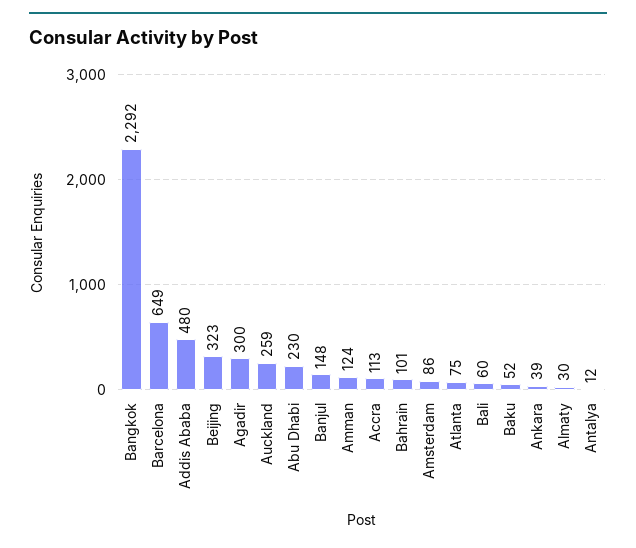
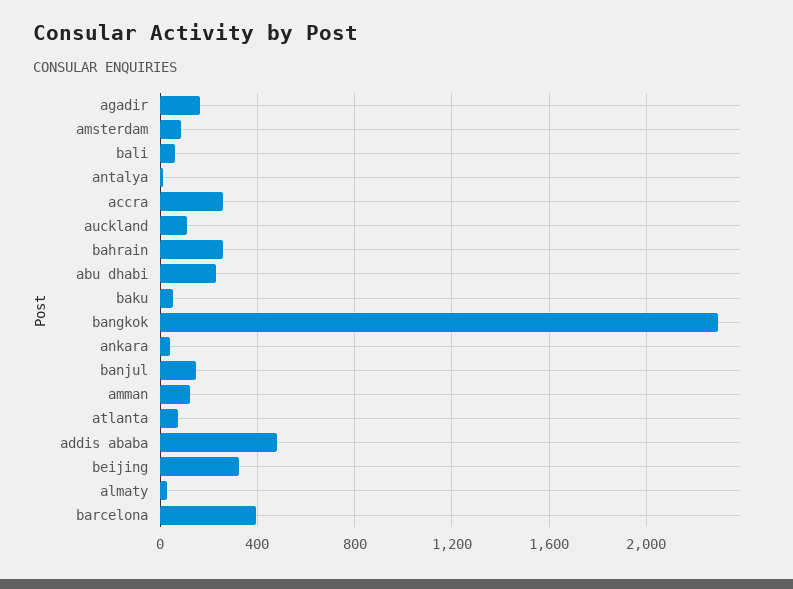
Barcelona: 649 -> 400
Agadir: 300 -> 150
Auckland: 259 -> 100
Accra: 113 -> 250
Bahrain: 101 -> 250

